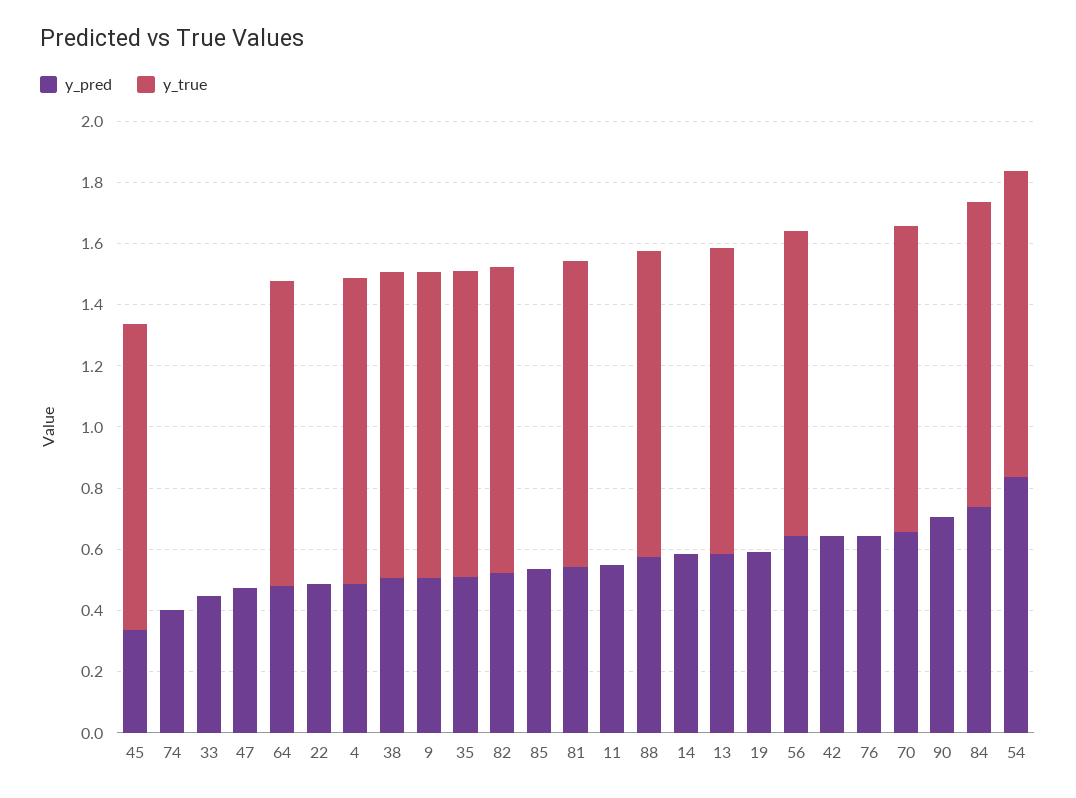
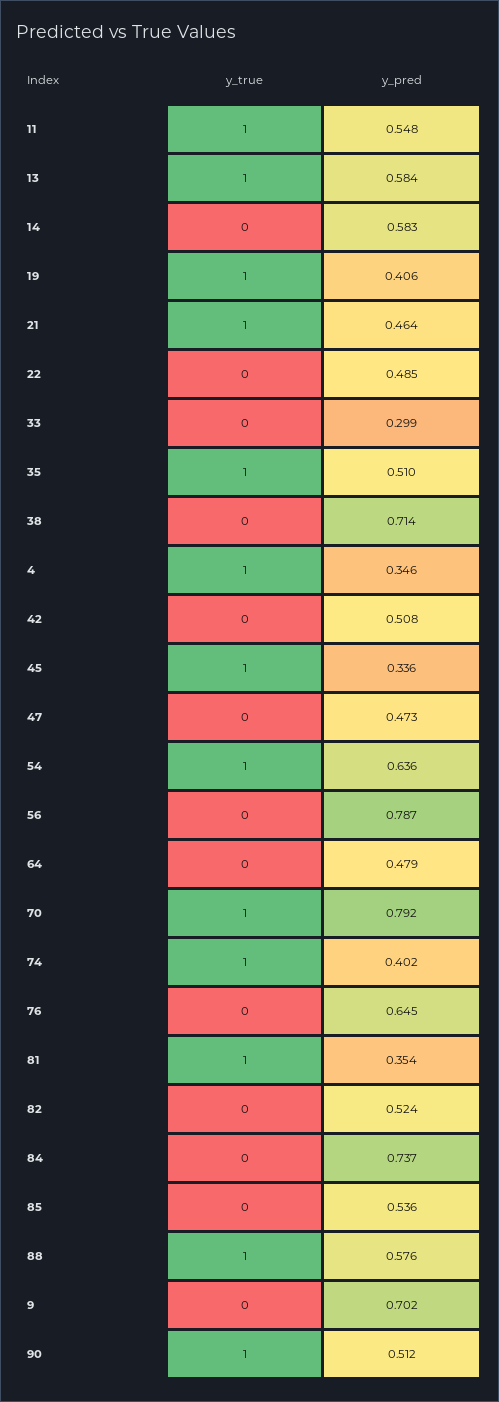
y_true, 74: 0 -> 1
y_pred, 33: 0.45 -> 0.299
y_true, 64: 1 -> 0
y_pred, 4: 0.5 -> 0.346
y_pred, 38: 0.5 -> 0.714
y_true, 38: 1 -> 0
y_pred, 9: 0.5 -> 0.702
y_true, 9: 1 -> 0
y_true, 82: 1 -> 0
y_pred, 81: 0.55 -> 0.354
y_true, 11: 0 -> 1
y_pred, 19: 0.6 -> 0.406
y_true, 19: 0 -> 1
y_pred, 56: 0.65 -> 0.787
y_true, 56: 1 -> 0
y_pred, 42: 0.65 -> 0.508
y_pred, 70: 0.65 -> 0.792
y_pred, 90: 0.7 -> 0.512
y_true, 90: 0 -> 1
y_true, 84: 1 -> 0
y_pred, 54: 0.85 -> 0.636
y_true, 21: none -> 1
y_pred, 21: none -> 0.464

